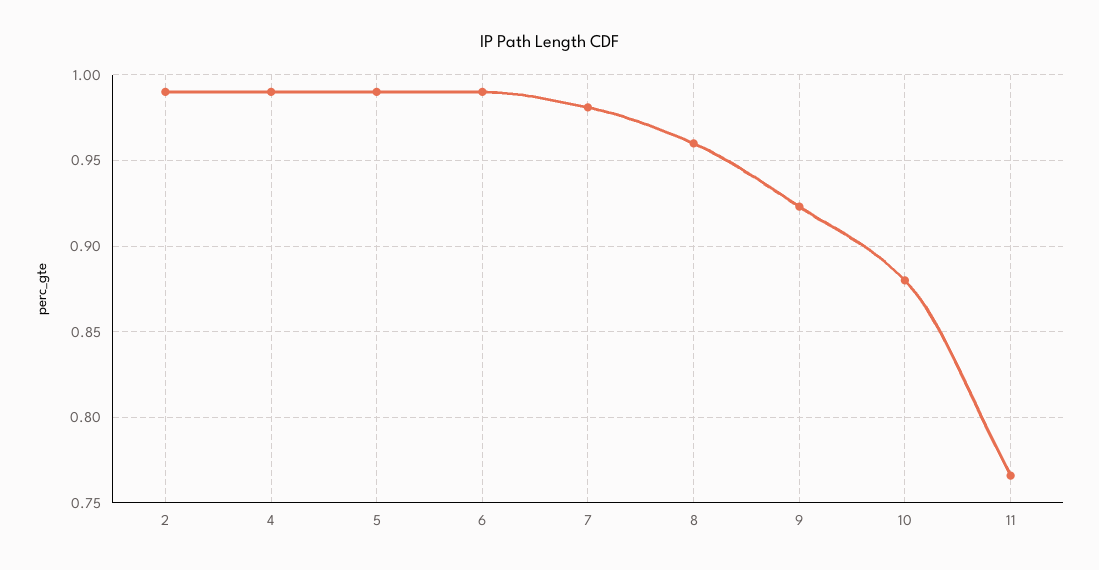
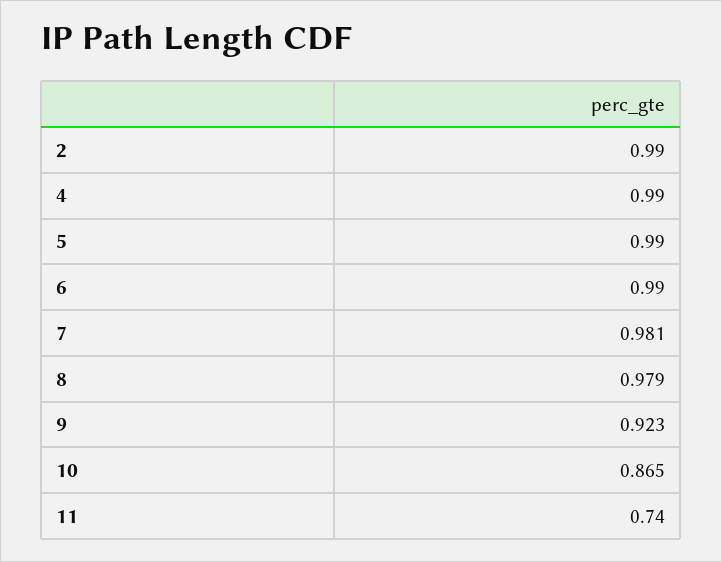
8: 0.96 -> 0.979
10: 0.88 -> 0.865
11: 0.765 -> 0.74

